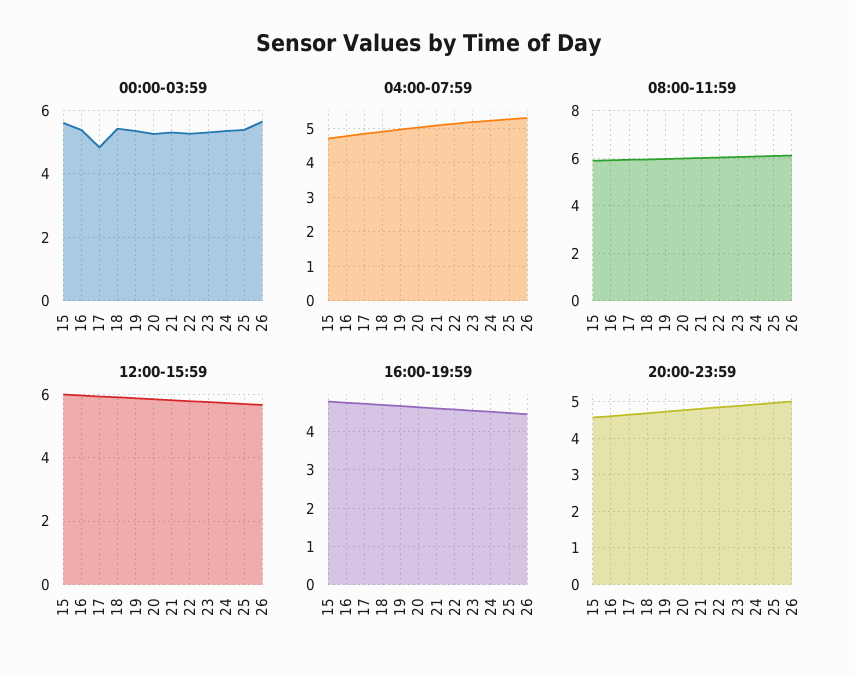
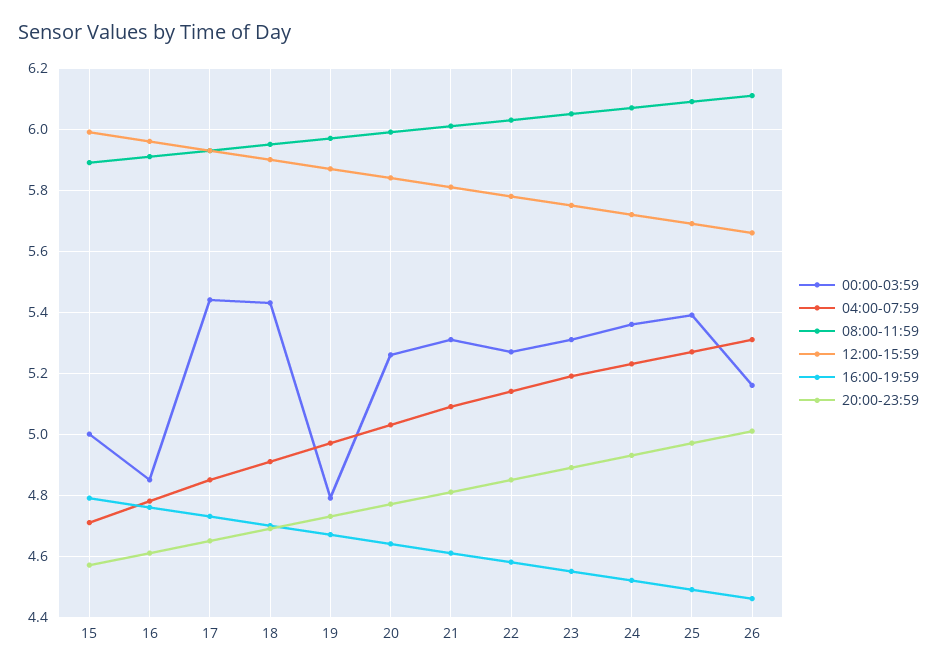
00:00-03:59, 15: 5.6 -> 5
00:00-03:59, 16: 5.4 -> 4.85
00:00-03:59, 17: 4.8 -> 5.45
00:00-03:59, 19: 5.4 -> 4.8
00:00-03:59, 26: 5.6 -> 5.15

